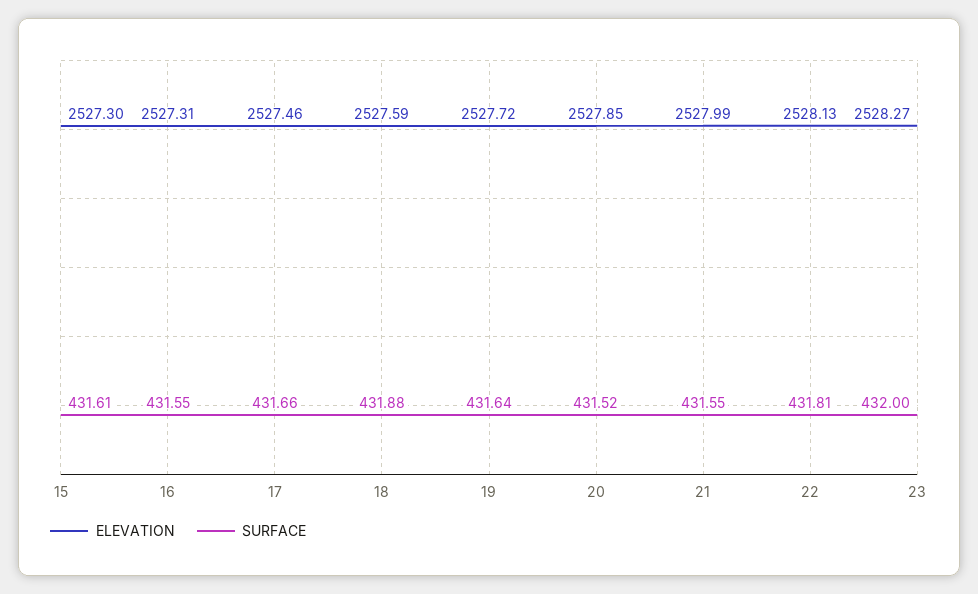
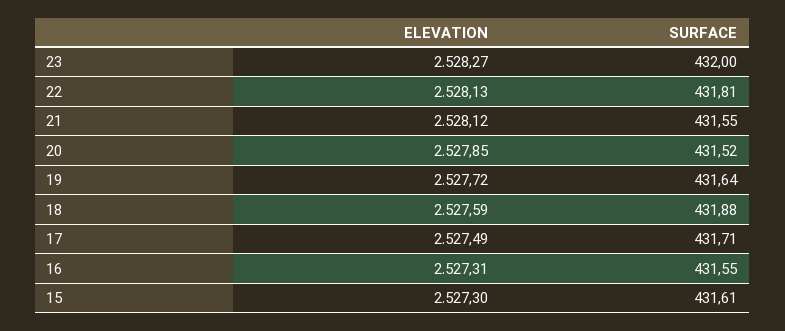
ELEVATION, 17: 2527.46 -> 2527.49
SURFACE, 17: 431.66 -> 431.71
ELEVATION, 21: 2527.99 -> 2528.12

